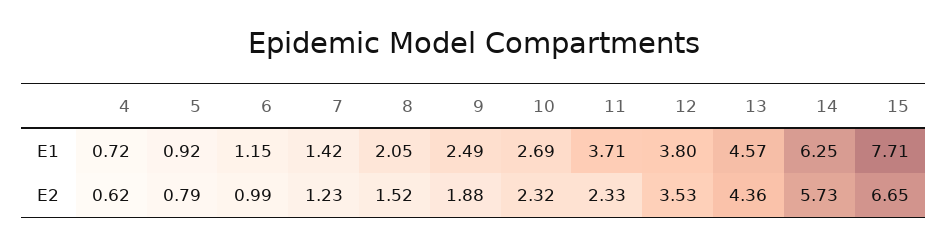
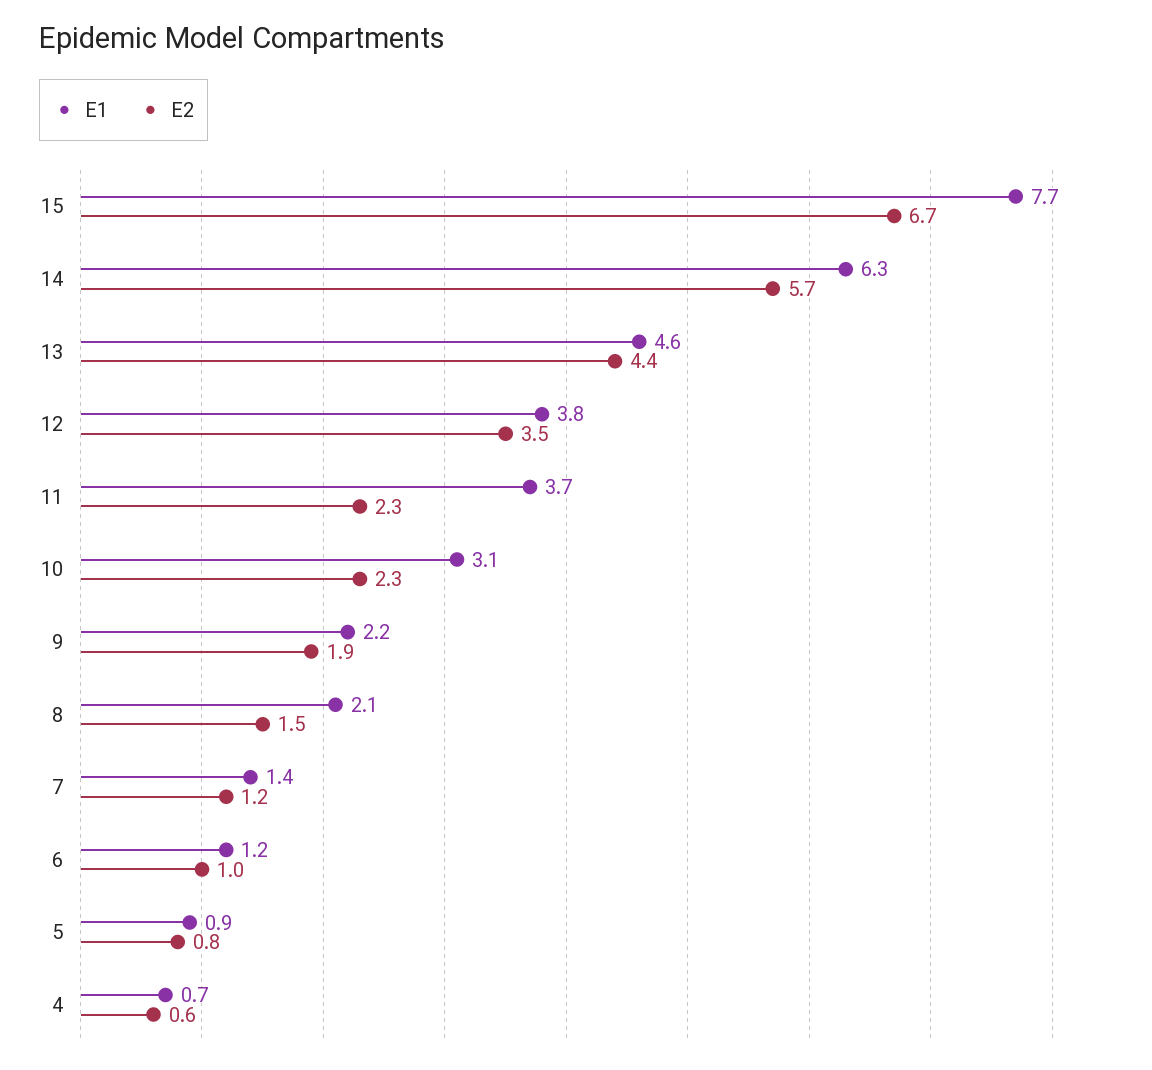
E1, 9: 2.49 -> 2.2
E1, 10: 2.69 -> 3.1

